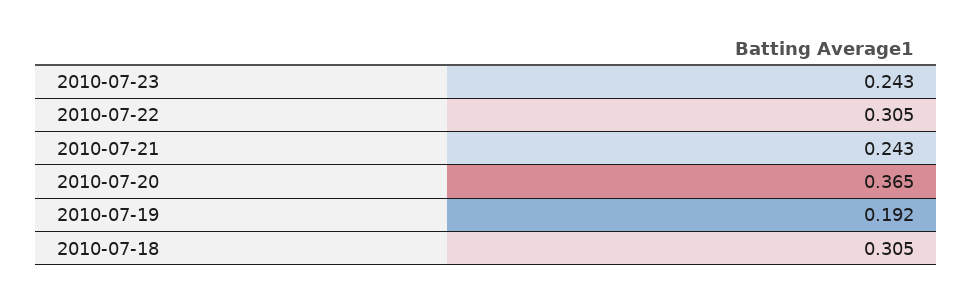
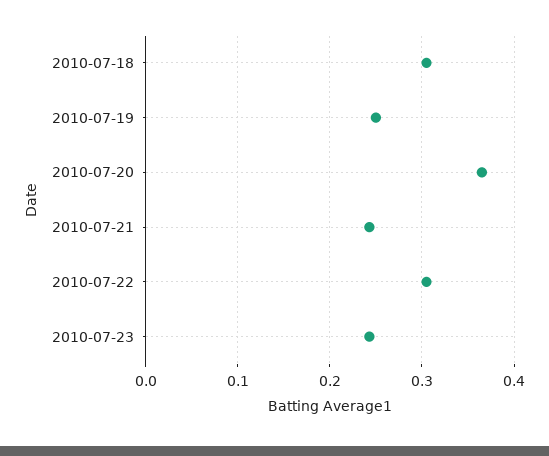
2010-07-19: 0.192 -> 0.25

